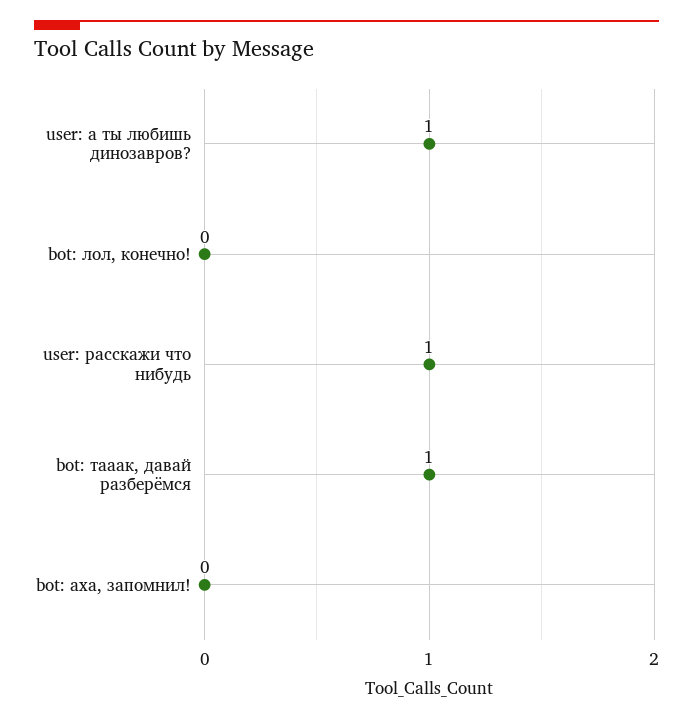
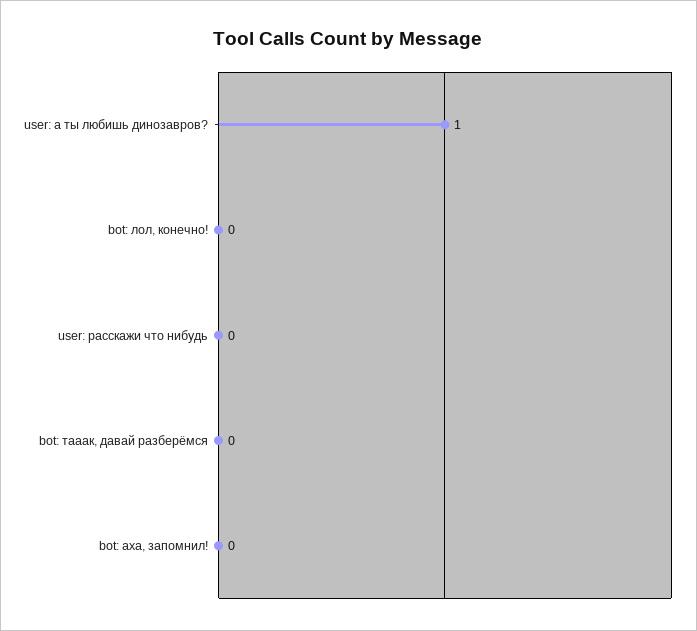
user: расскажи что нибудь: 1 -> 0
bot: тааак, давай разберёмся: 1 -> 0

